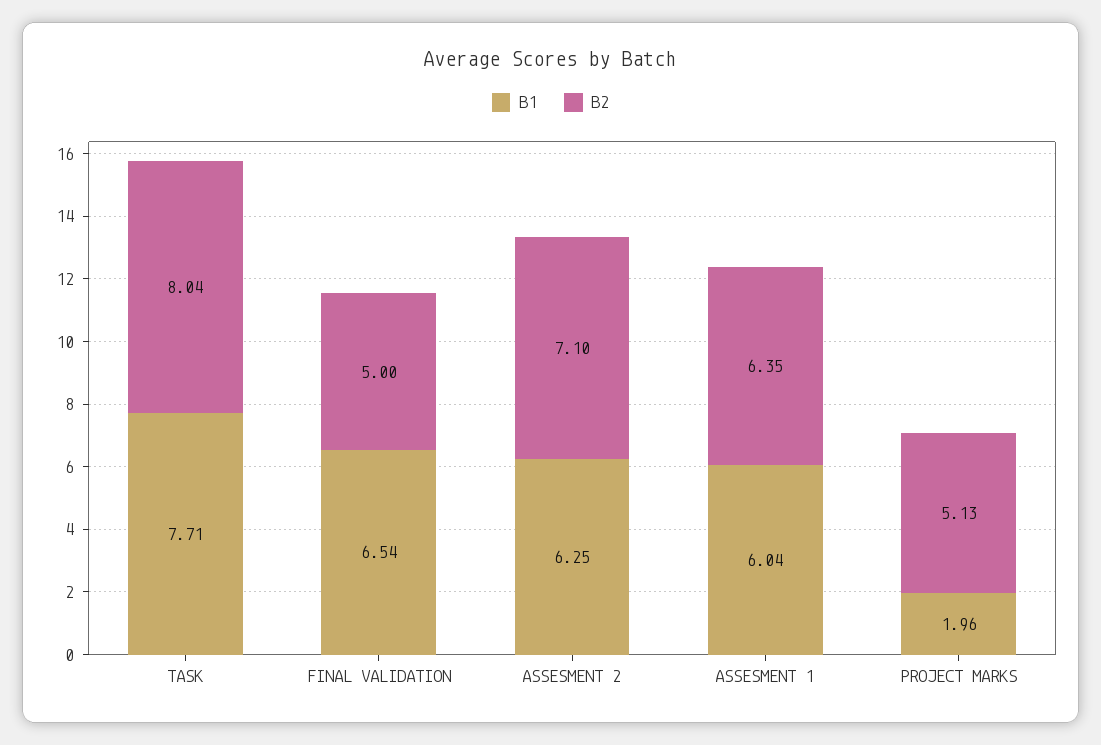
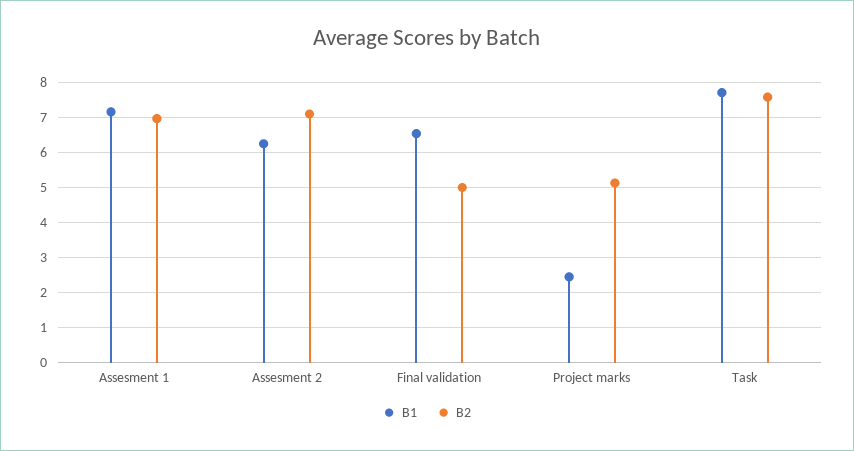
B2, TASK: 8.04 -> 7.6
B1, ASSESMENT 1: 6.04 -> 7.2
B2, ASSESMENT 1: 6.35 -> 7
B1, PROJECT MARKS: 1.96 -> 2.4

